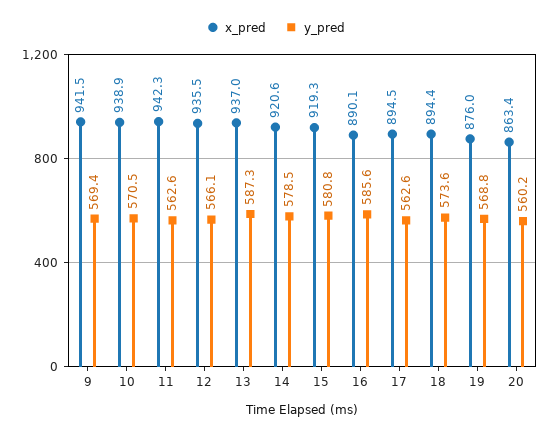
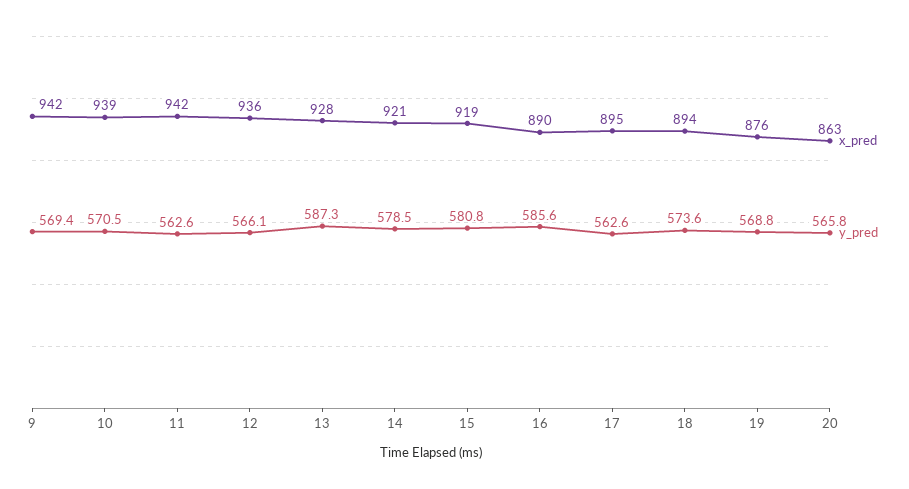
x_pred, 13: 937 -> 928
y_pred, 20: 560.2 -> 565.8

